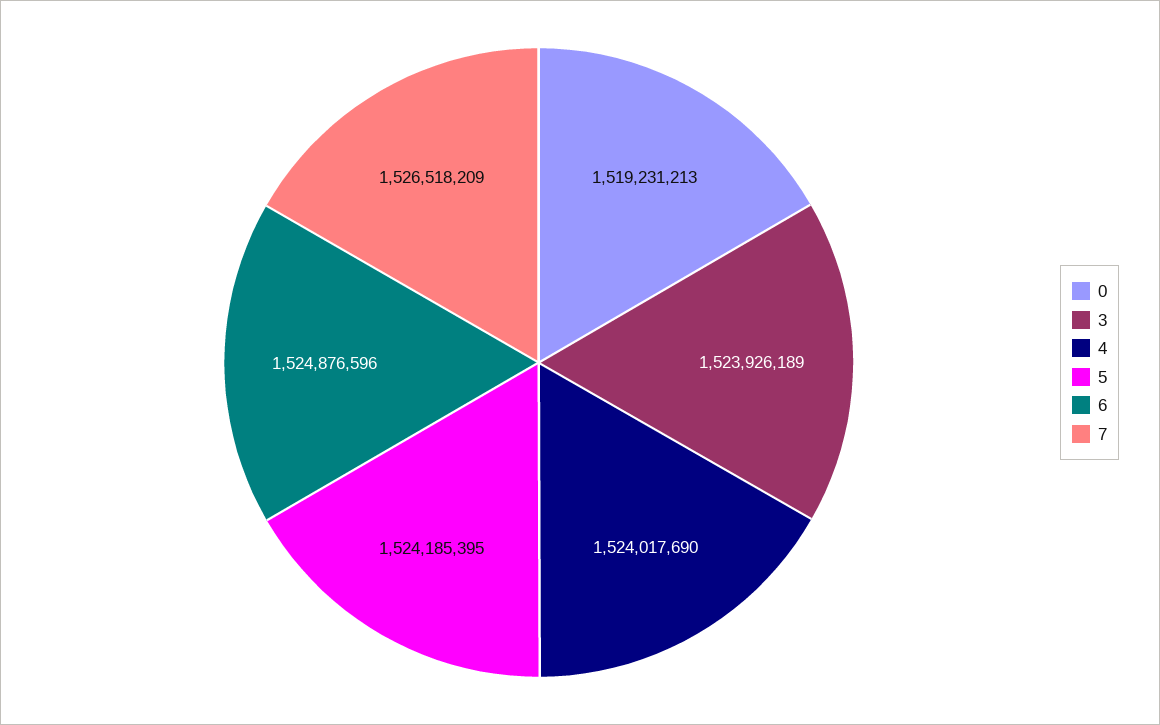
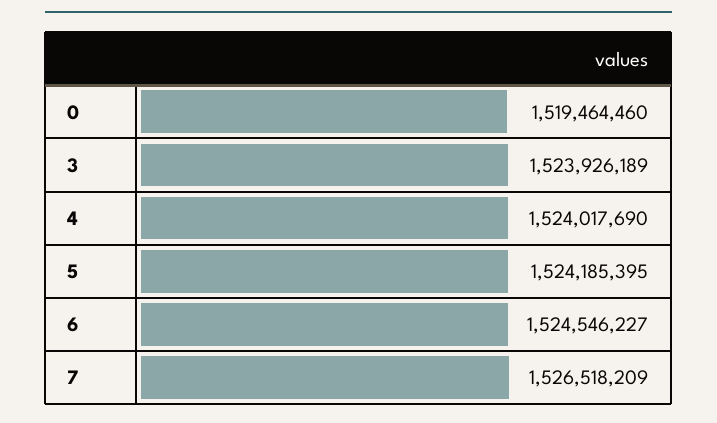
0: 1519231213 -> 1519464460
6: 1524876596 -> 1524546227

